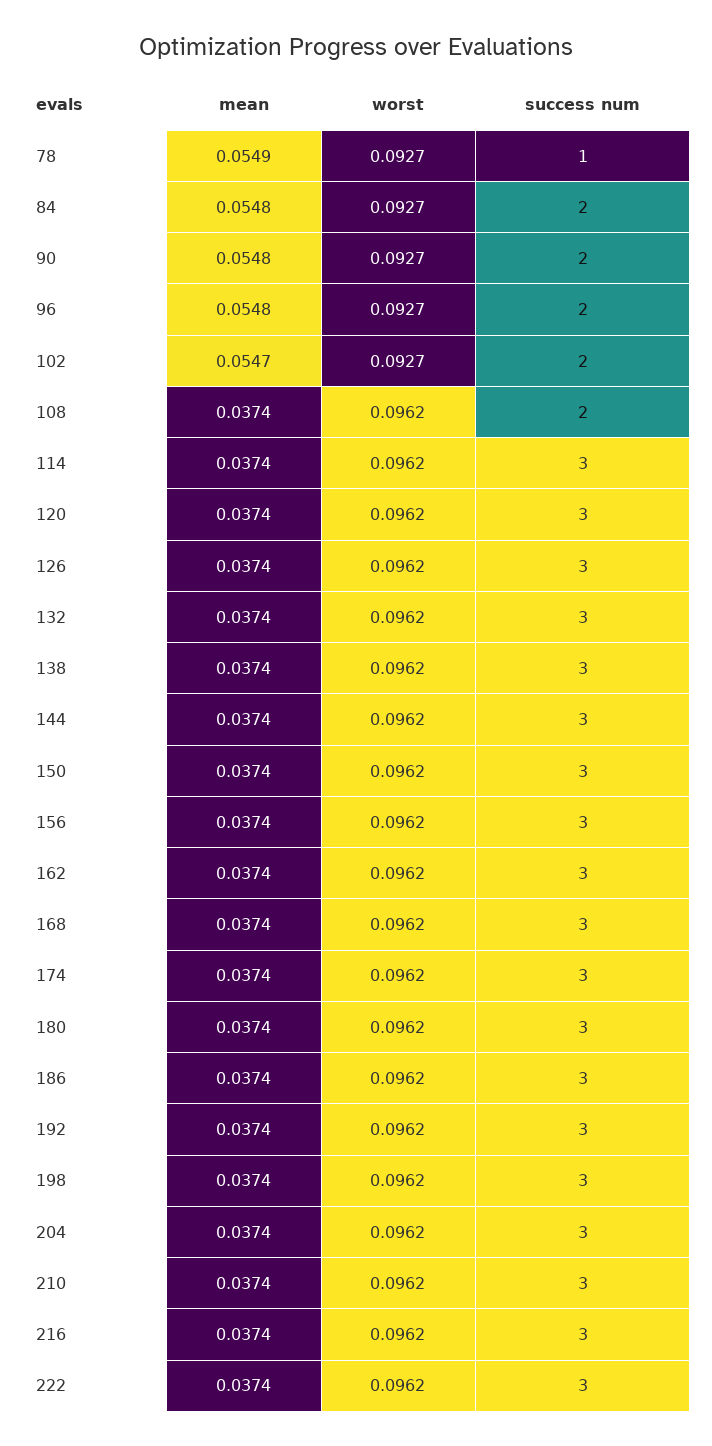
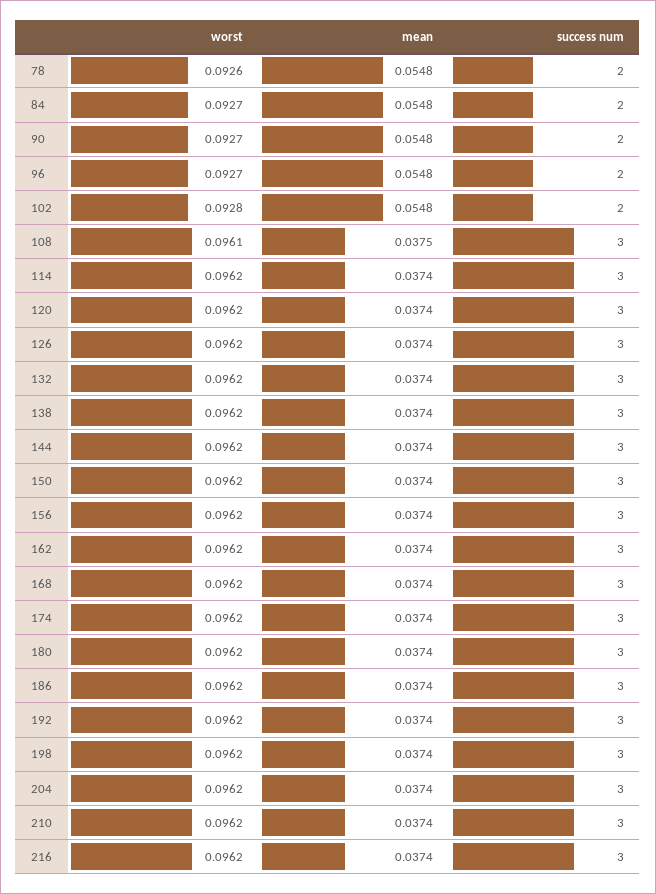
mean, 78: 0.0549 -> 0.0548
worst, 78: 0.0927 -> 0.0926
success num, 78: 1 -> 2
mean, 102: 0.0547 -> 0.0548
worst, 102: 0.0927 -> 0.0928
mean, 108: 0.0374 -> 0.0375
worst, 108: 0.0962 -> 0.0961
success num, 108: 2 -> 3
mean, 222: 0.0374 -> none
worst, 222: 0.0962 -> none
success num, 222: 3 -> none

